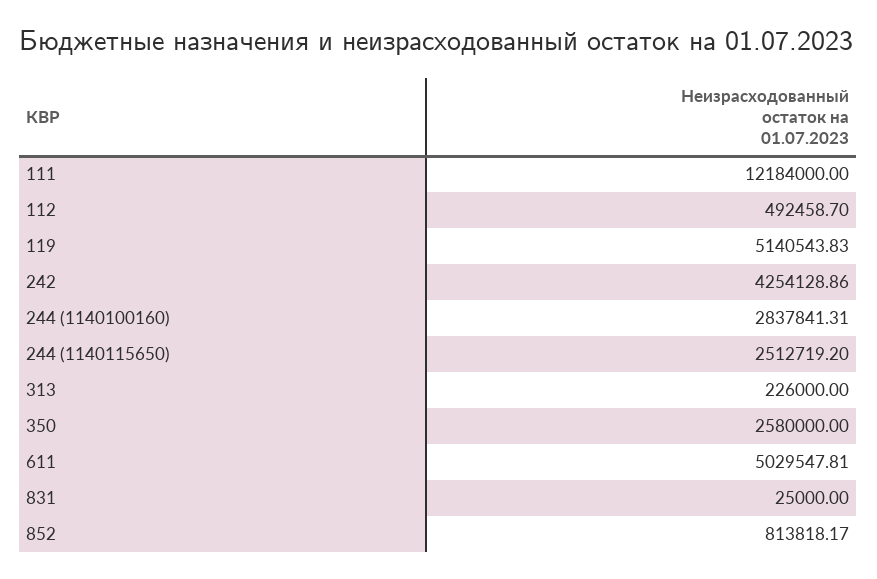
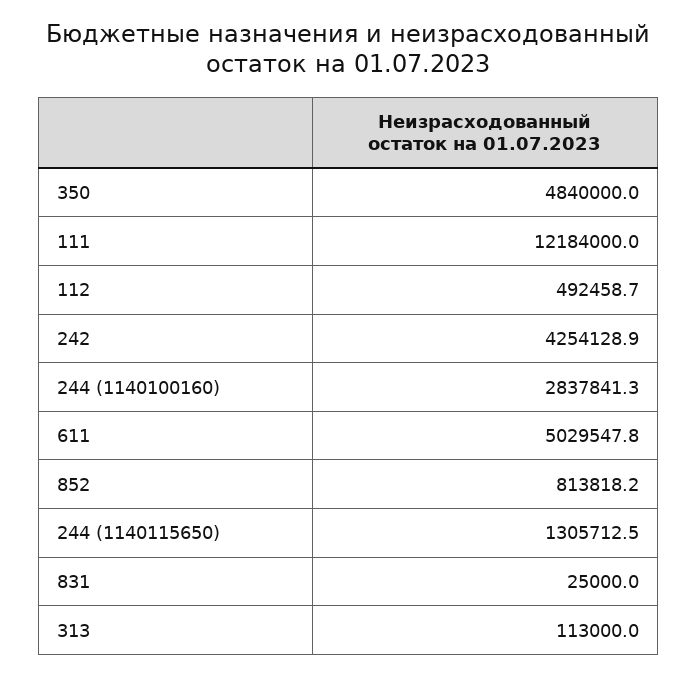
119: 5140543.83 -> none
244 (1140115650): 2512719.2 -> 1305712.5
313: 226000 -> 113000
350: 2580000 -> 4840000

